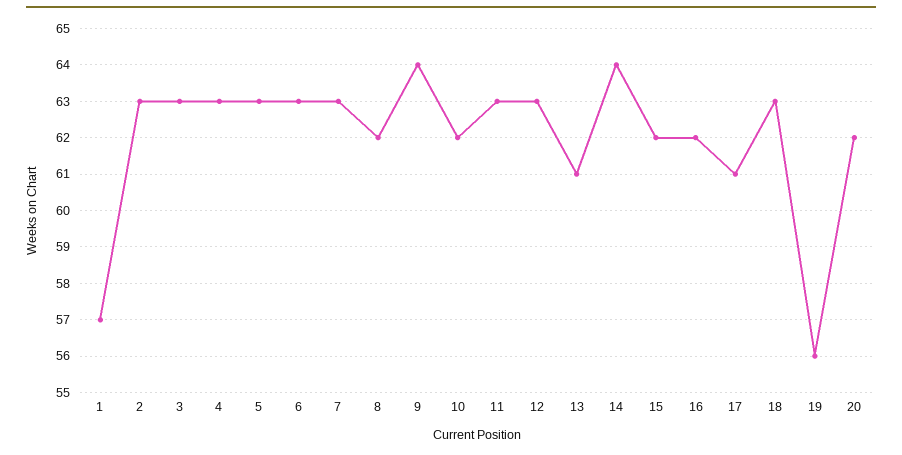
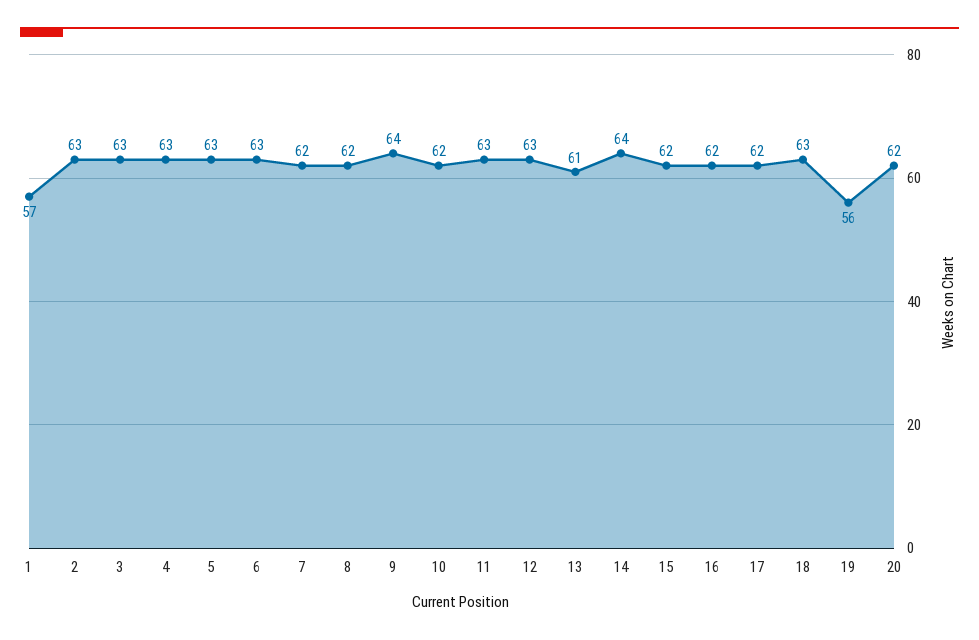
7: 63 -> 62
17: 61 -> 62

